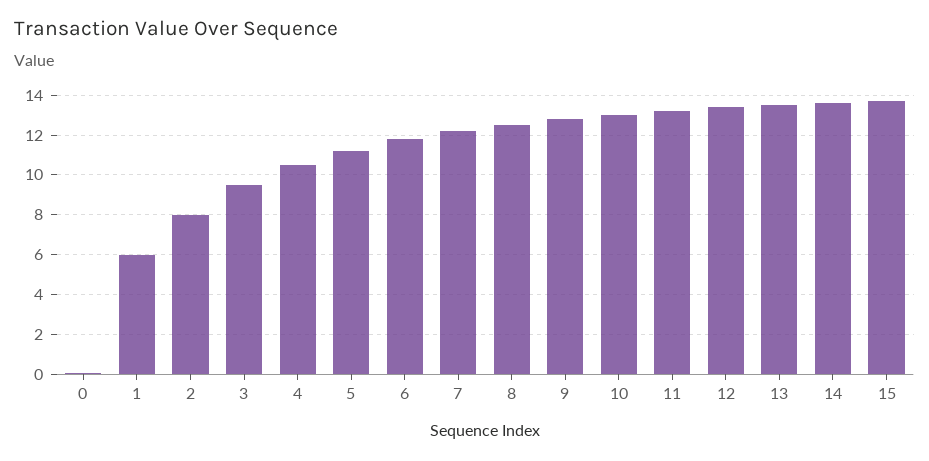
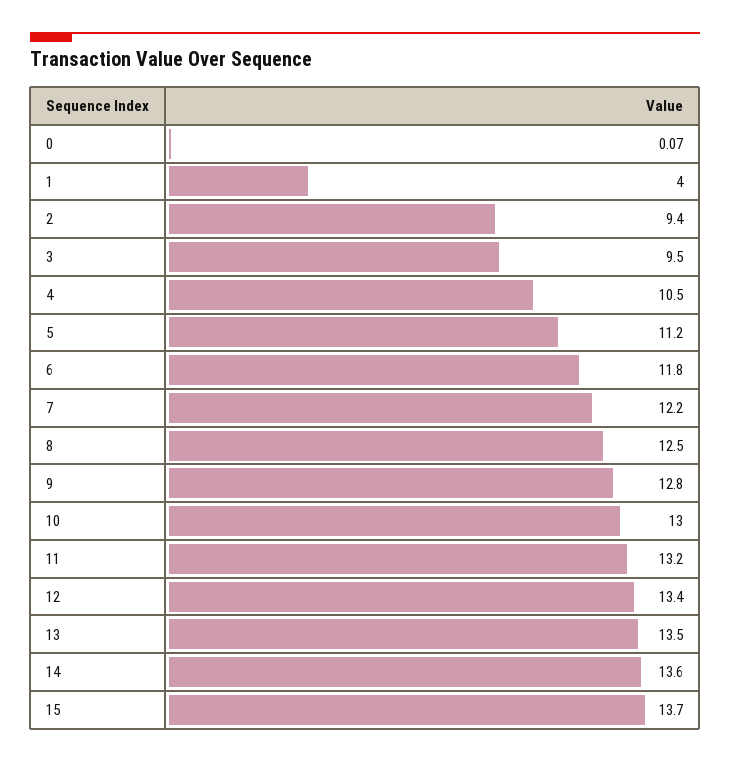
1: 6 -> 4
2: 8 -> 9.4

